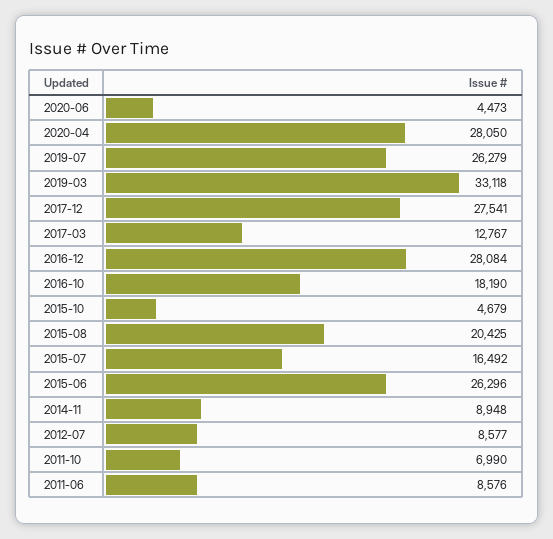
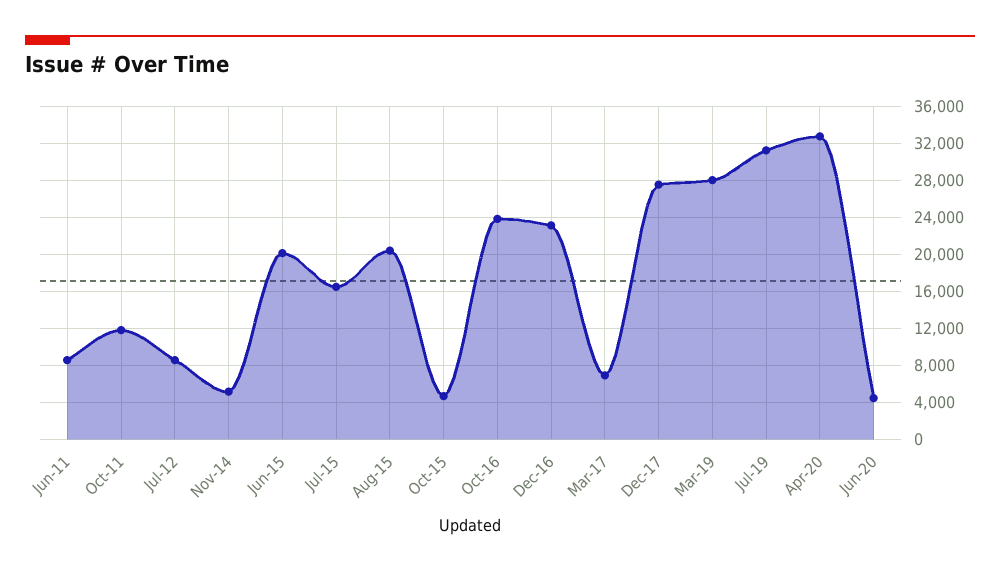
2020-04: 28050 -> 33000
2019-07: 26279 -> 31000
2019-03: 33118 -> 28000
2017-03: 12767 -> 7000
2016-12: 28084 -> 23000
2016-10: 18190 -> 24000
2015-06: 26296 -> 20000
2014-11: 8948 -> 5000
2011-10: 6990 -> 12000

